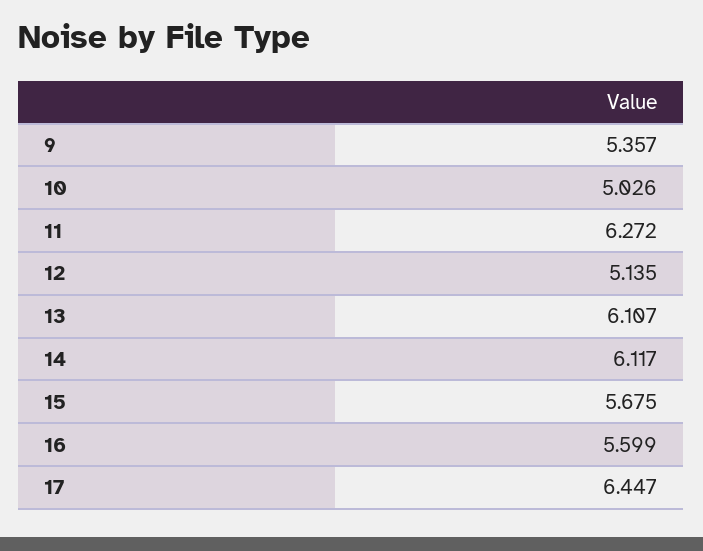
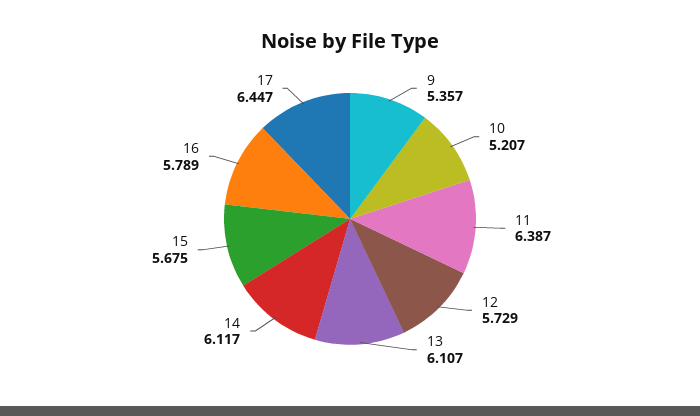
10: 5.026 -> 5.207
11: 6.272 -> 6.387
12: 5.135 -> 5.729
16: 5.599 -> 5.789

